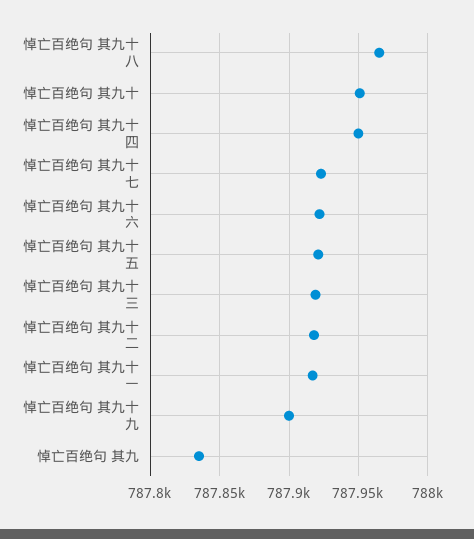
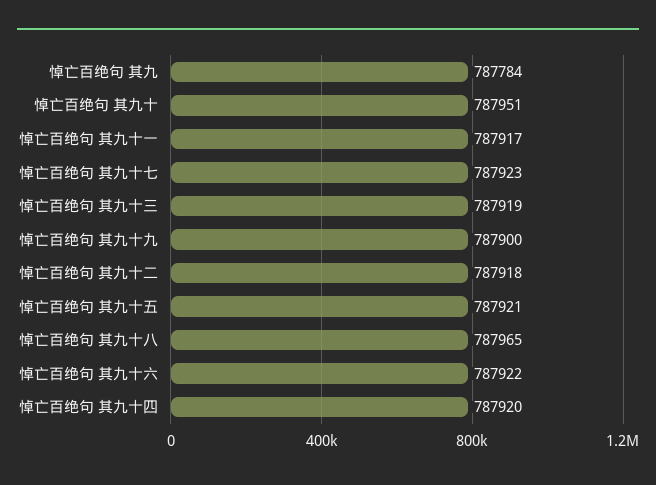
悼亡百绝句 其九十四: 787950 -> 787920
悼亡百绝句 其九: 787835 -> 787784

